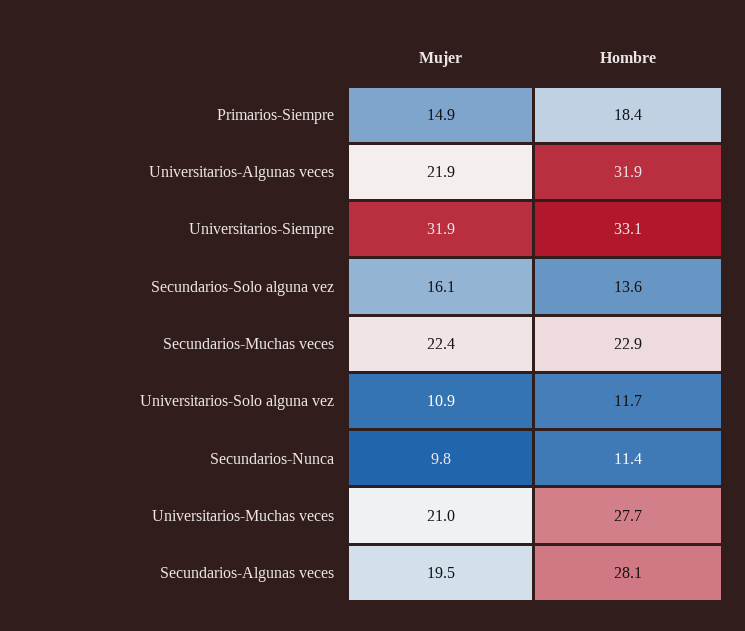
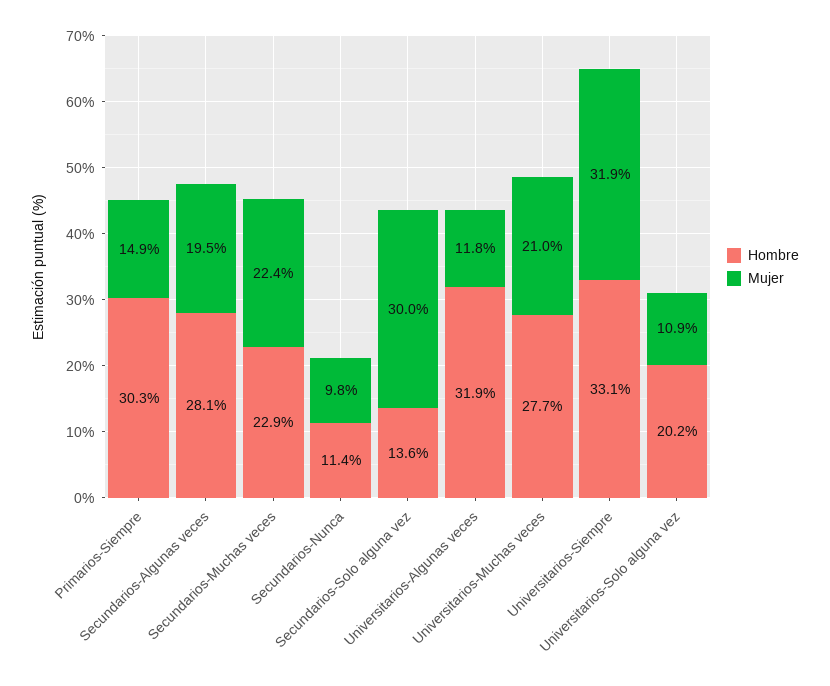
Hombre, Primarios-Siempre: 18.4 -> 30.3
Mujer, Universitarios-Algunas veces: 21.9 -> 11.8
Mujer, Secundarios-Solo alguna vez: 16.1 -> 30
Hombre, Universitarios-Solo alguna vez: 11.7 -> 20.2

